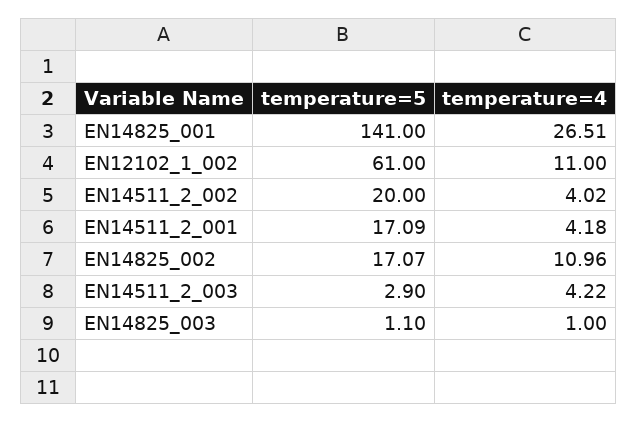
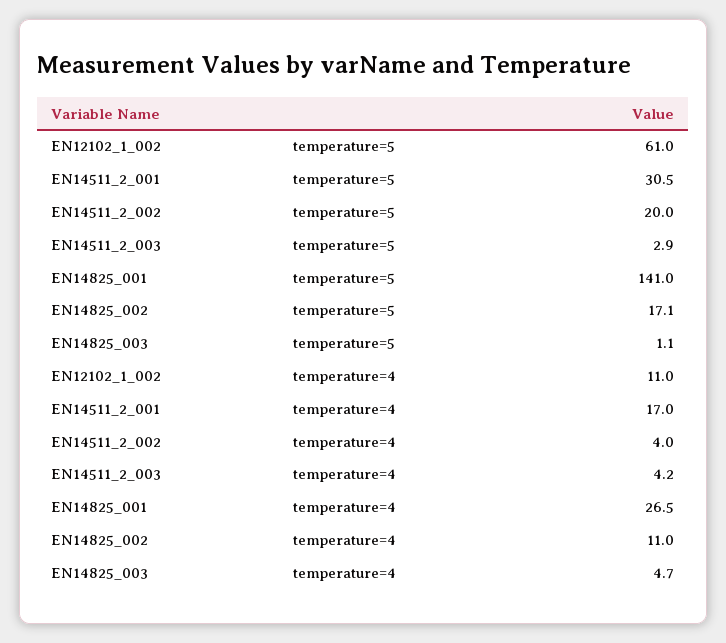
temperature=5, EN14511_2_001: 17.09 -> 30.5
temperature=4, EN14511_2_001: 4.18 -> 17
temperature=4, EN14825_003: 1 -> 4.7

